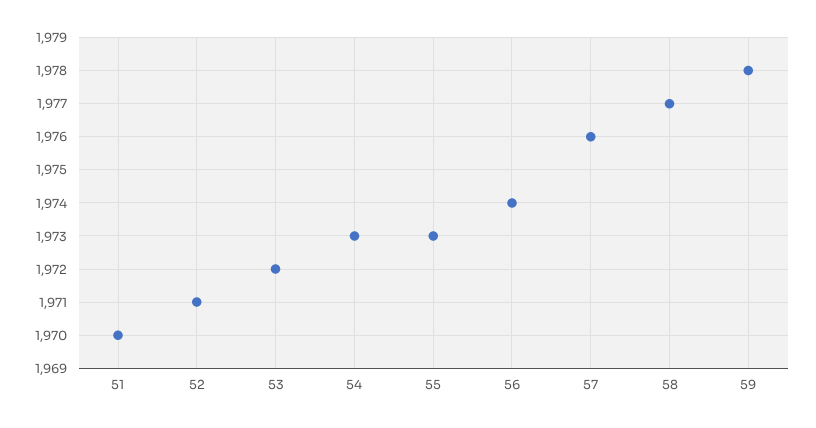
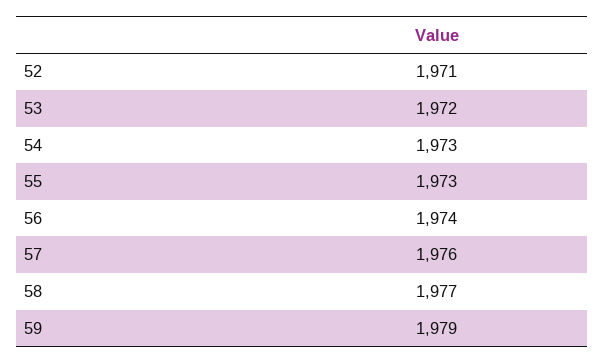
51: 1970 -> none
59: 1978 -> 1979

